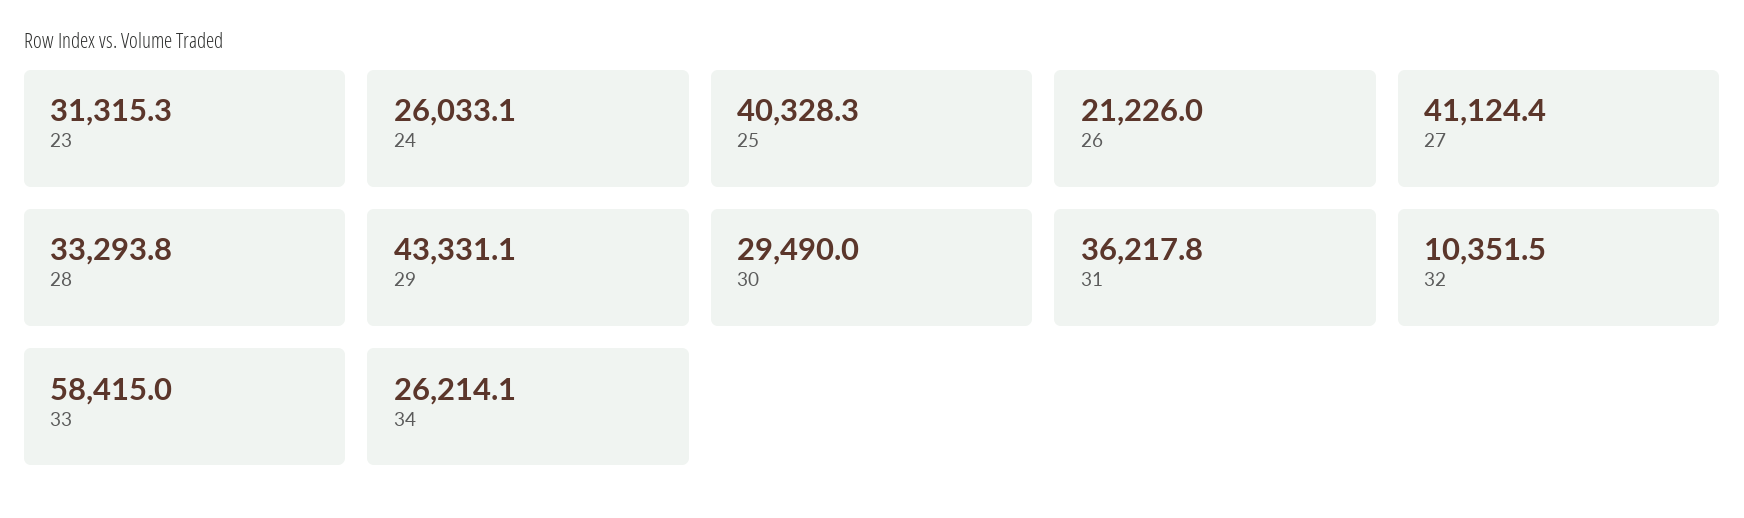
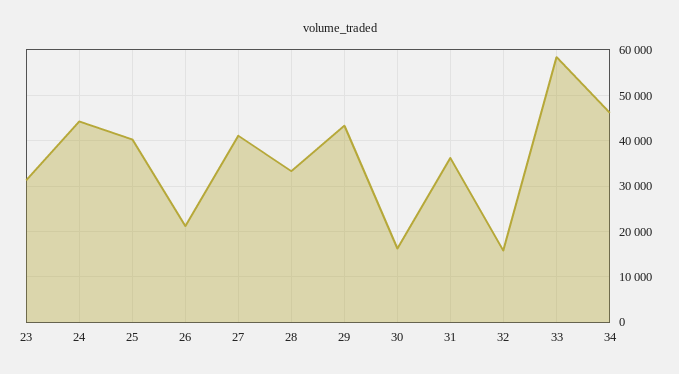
24: 26033.1 -> 44000
30: 29490 -> 16000
32: 10351.5 -> 16000
34: 26214.1 -> 46000

